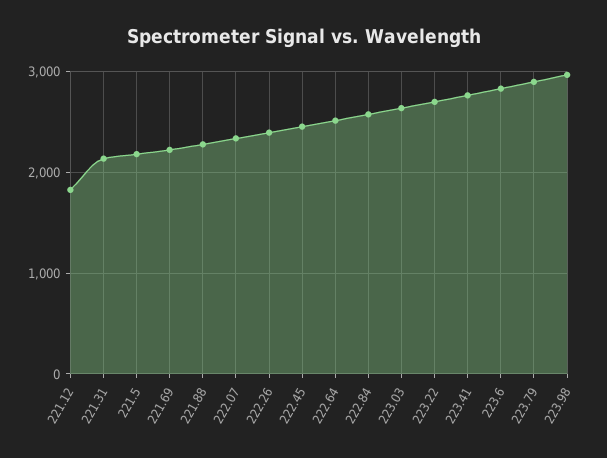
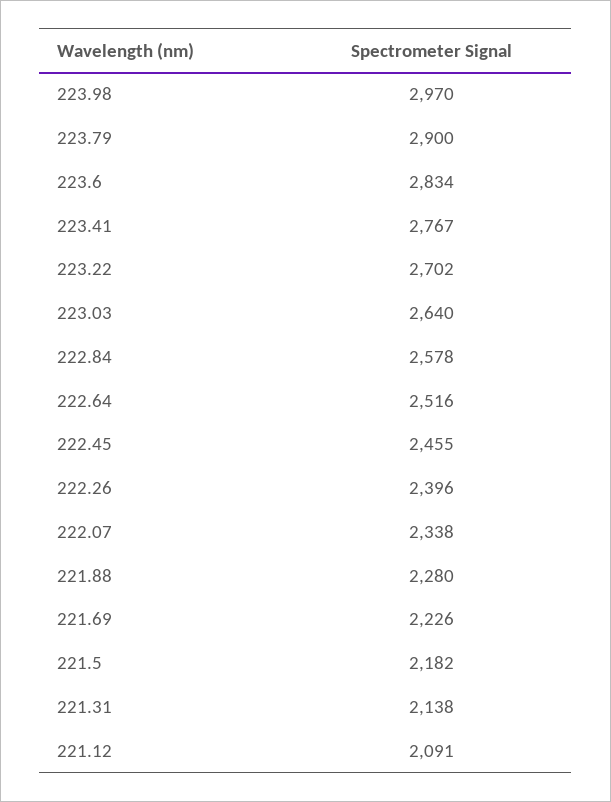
221.12: 1800 -> 2091

